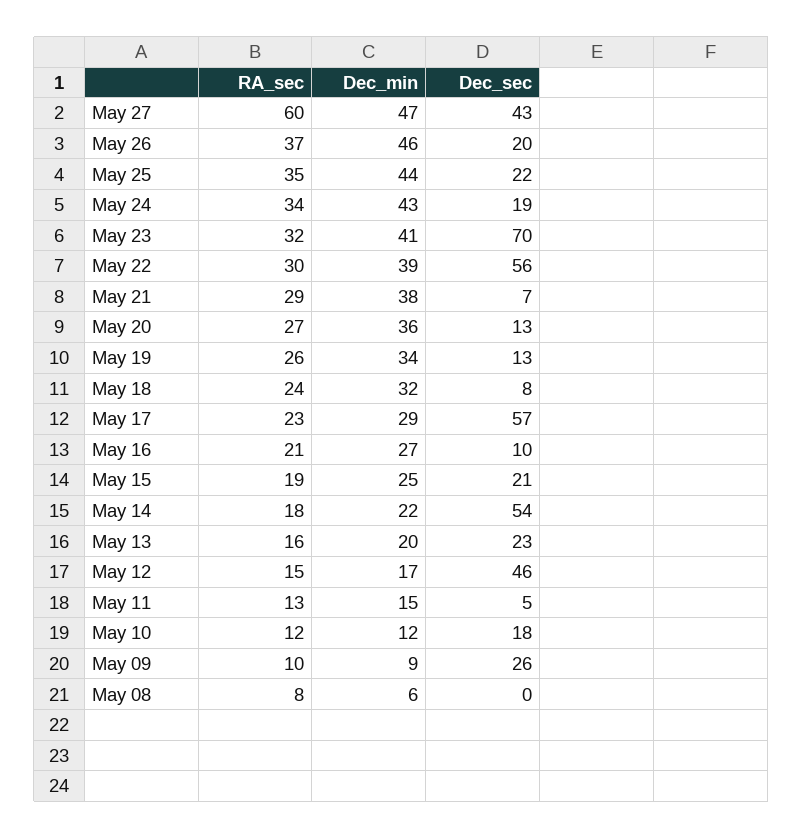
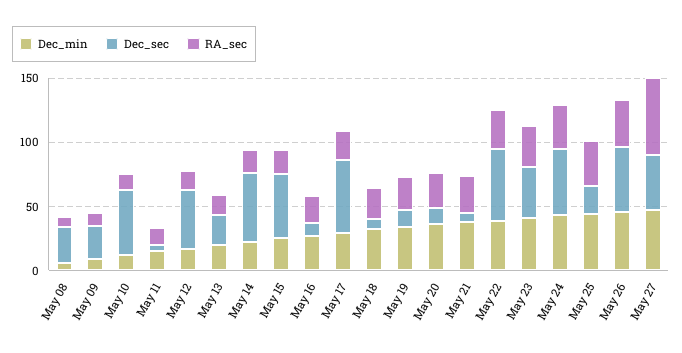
Dec_sec, May 26: 20 -> 50
Dec_sec, May 24: 19 -> 50
Dec_sec, May 23: 70 -> 40
Dec_sec, May 15: 21 -> 50
Dec_sec, May 10: 18 -> 50
Dec_sec, May 08: 0 -> 30

